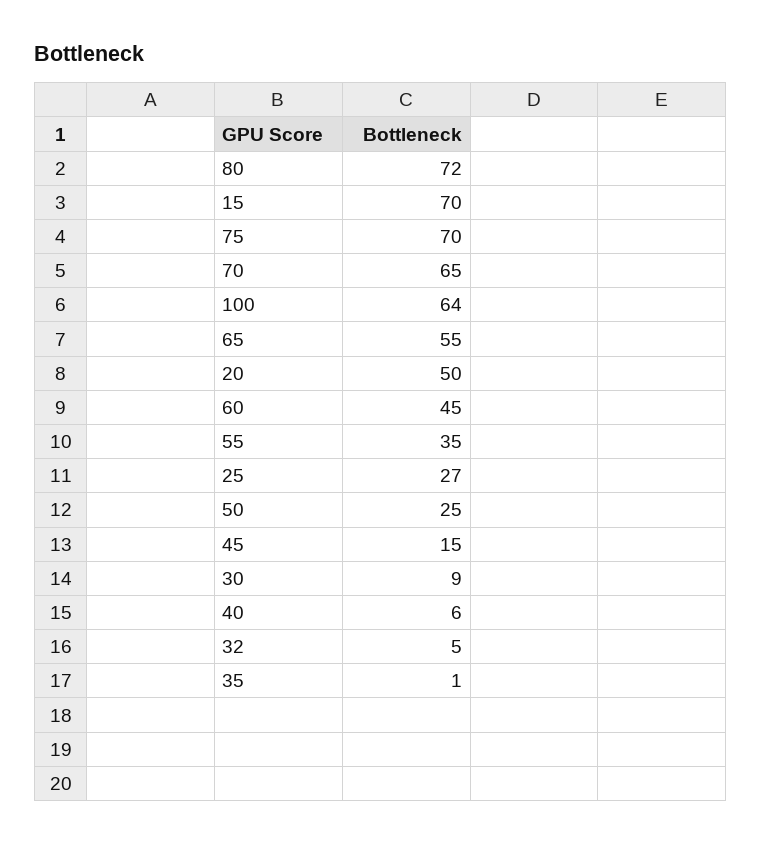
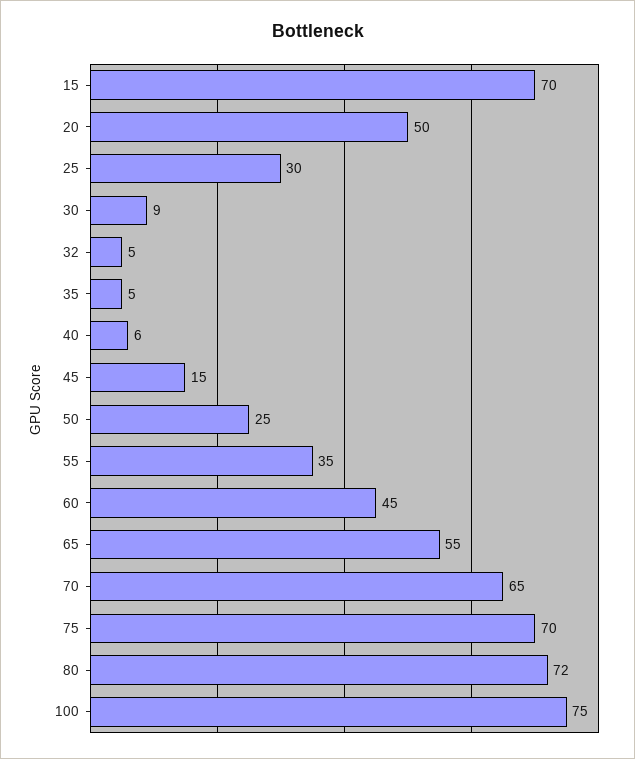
100: 64 -> 75
25: 27 -> 30
35: 1 -> 5

